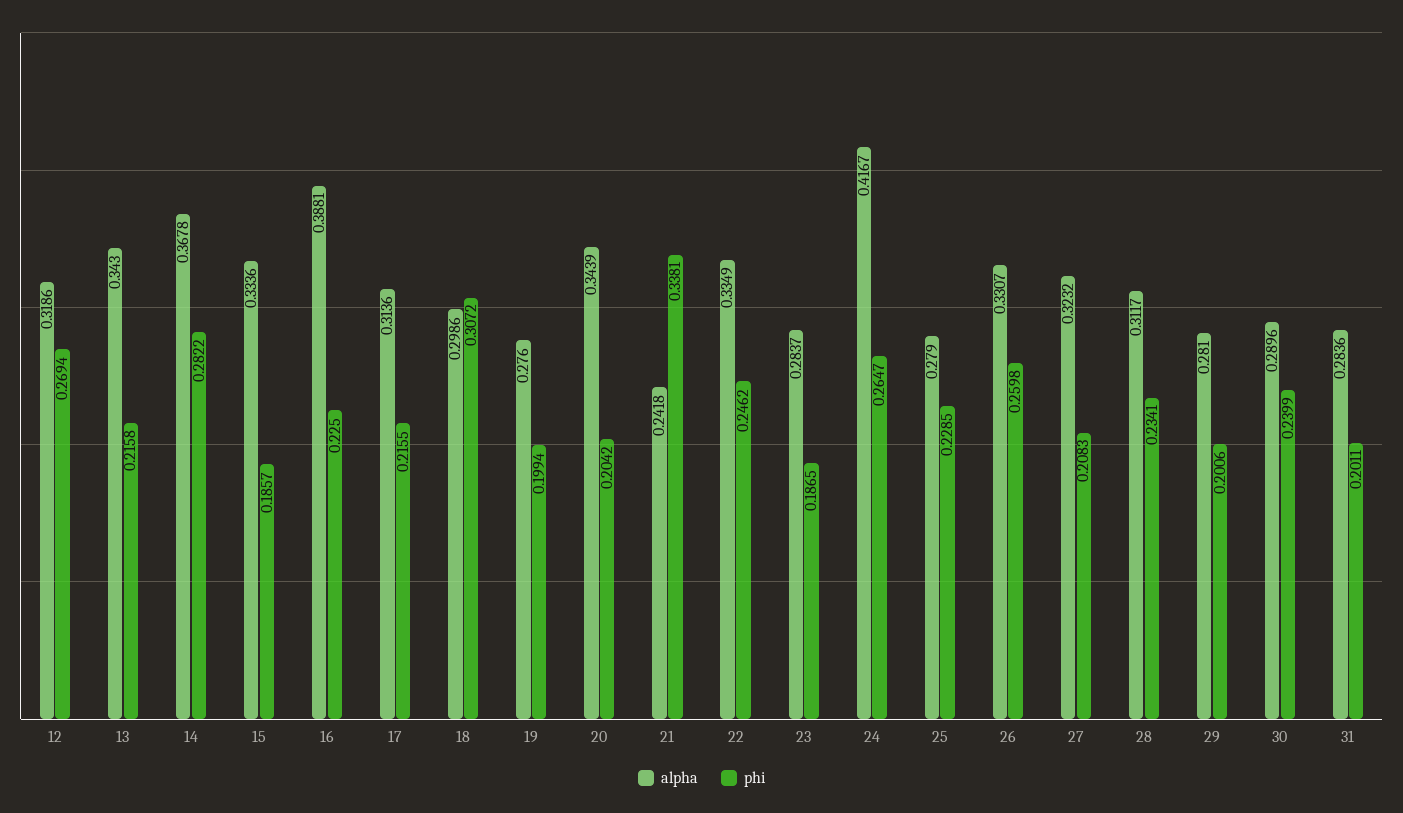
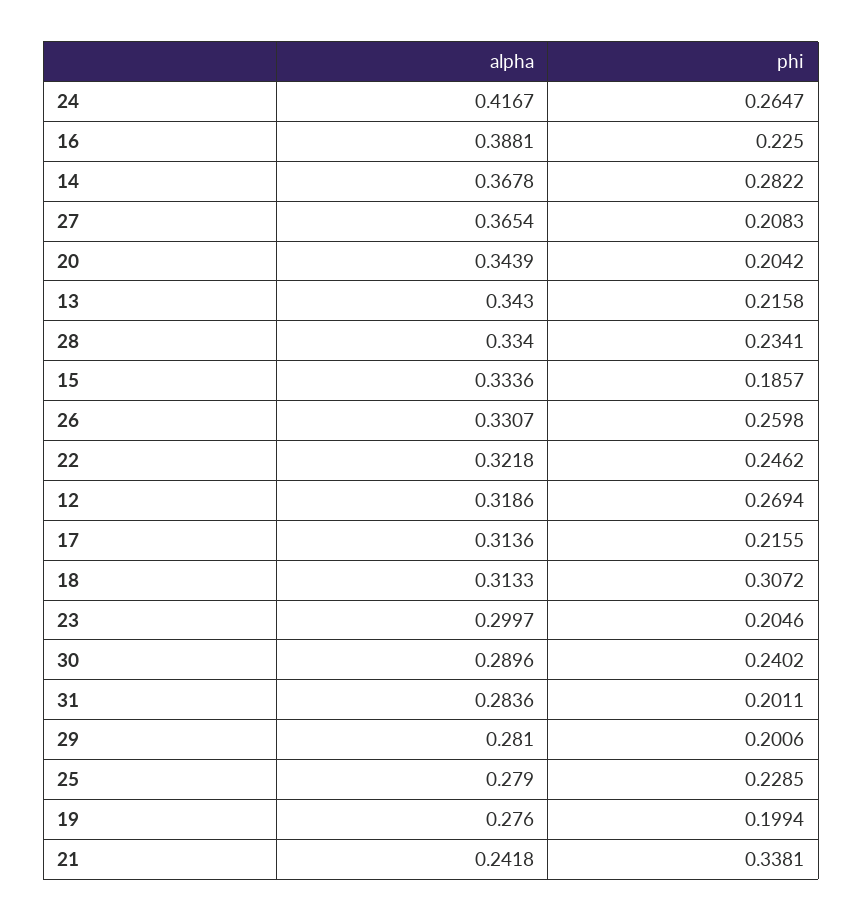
alpha, 18: 0.2986 -> 0.3133
alpha, 22: 0.3349 -> 0.3218
alpha, 23: 0.2837 -> 0.2997
phi, 23: 0.1865 -> 0.2046
alpha, 27: 0.3232 -> 0.3654
alpha, 28: 0.3117 -> 0.334
phi, 30: 0.2399 -> 0.2402

